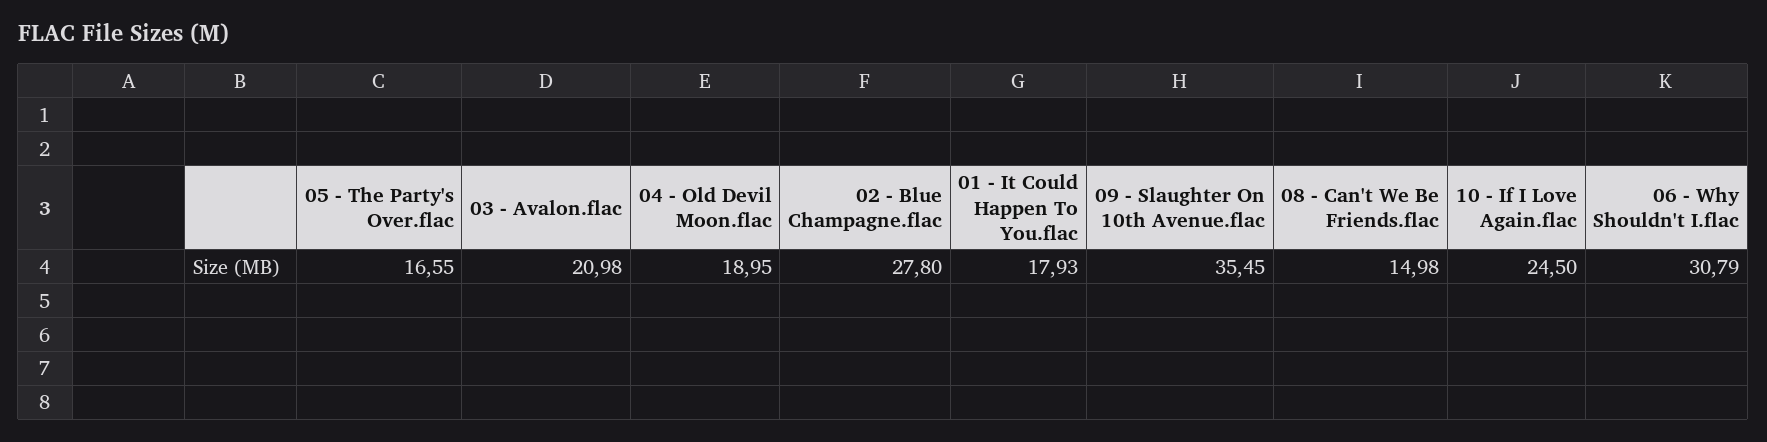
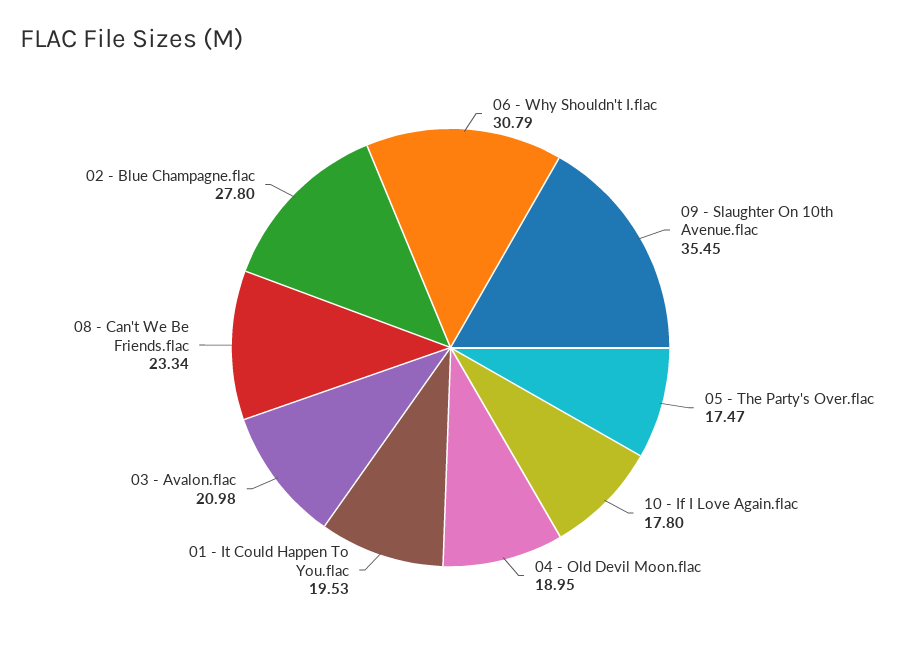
05 - The Party's Over.flac: 16.55 -> 17.47
01 - It Could Happen To You.flac: 17.93 -> 19.53
08 - Can't We Be Friends.flac: 14.98 -> 23.34
10 - If I Love Again.flac: 24.5 -> 17.8

